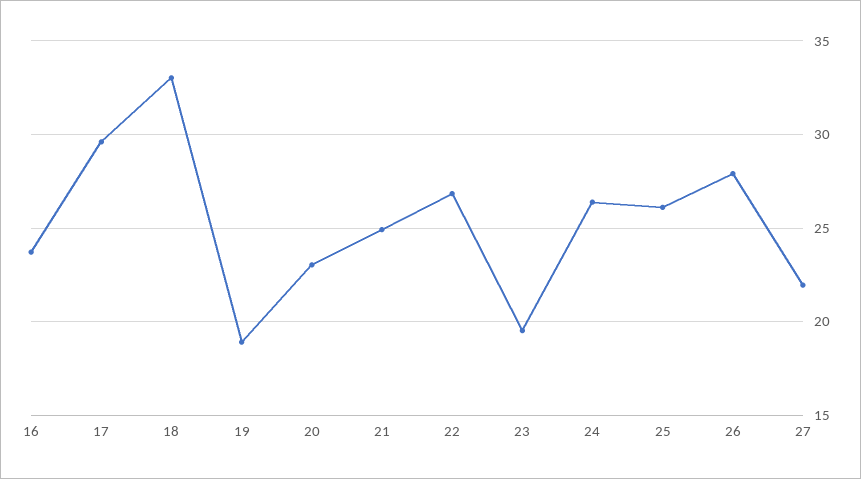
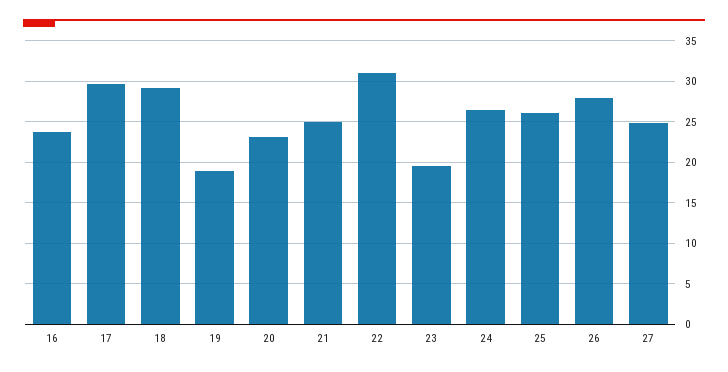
18: 33 -> 29
22: 27 -> 31
27: 22 -> 25

